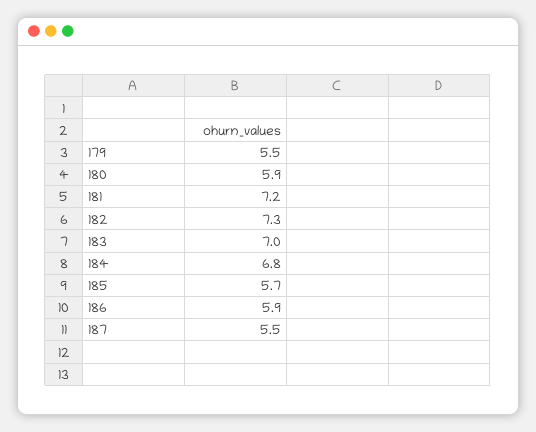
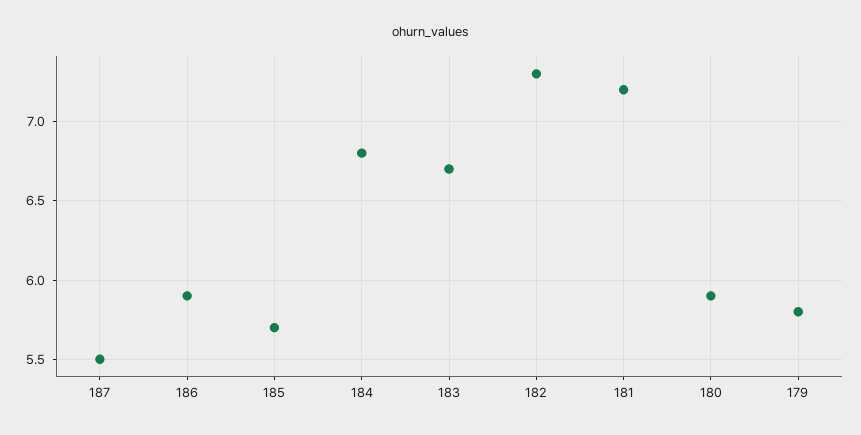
179: 5.5 -> 5.8
183: 7 -> 6.7

